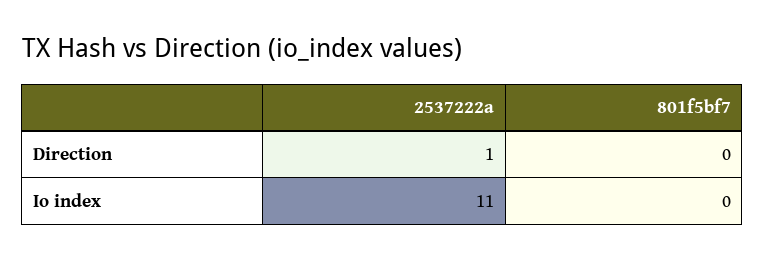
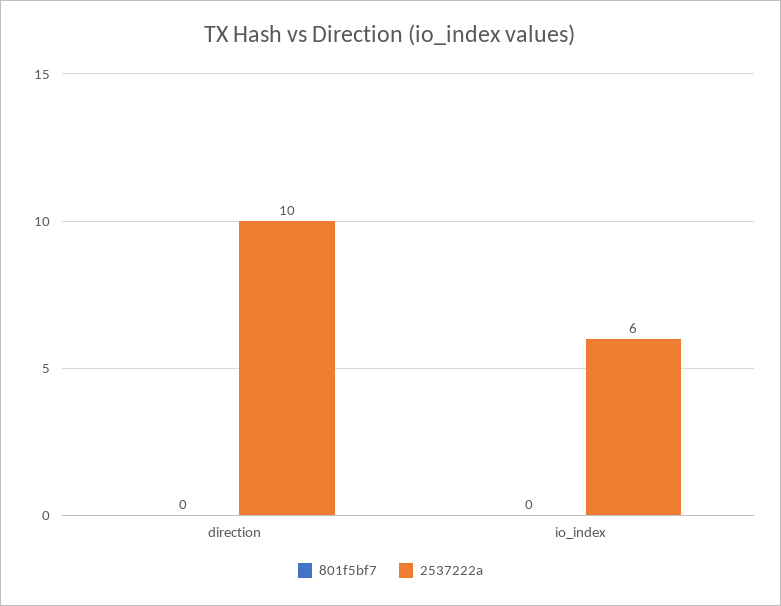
2537222a, Direction: 1 -> 10
2537222a, Io index: 11 -> 6

